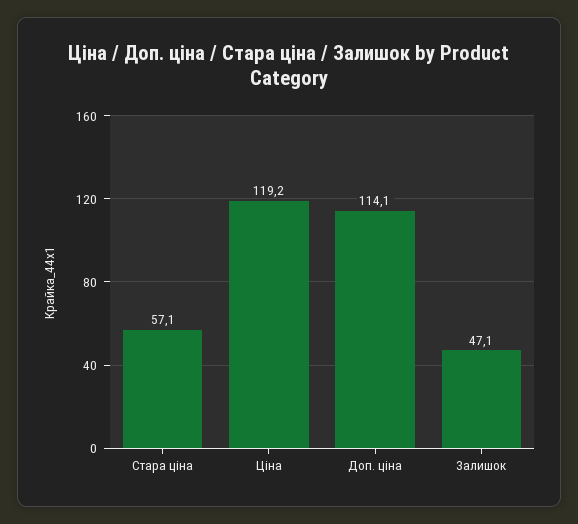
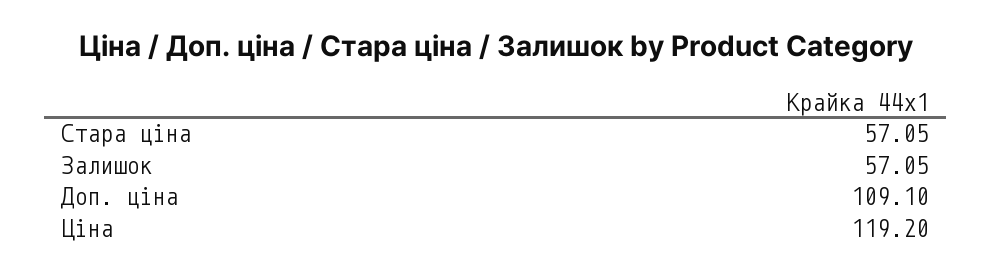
Доп. ціна: 114.1 -> 109.1
Залишок: 47.1 -> 57.05

